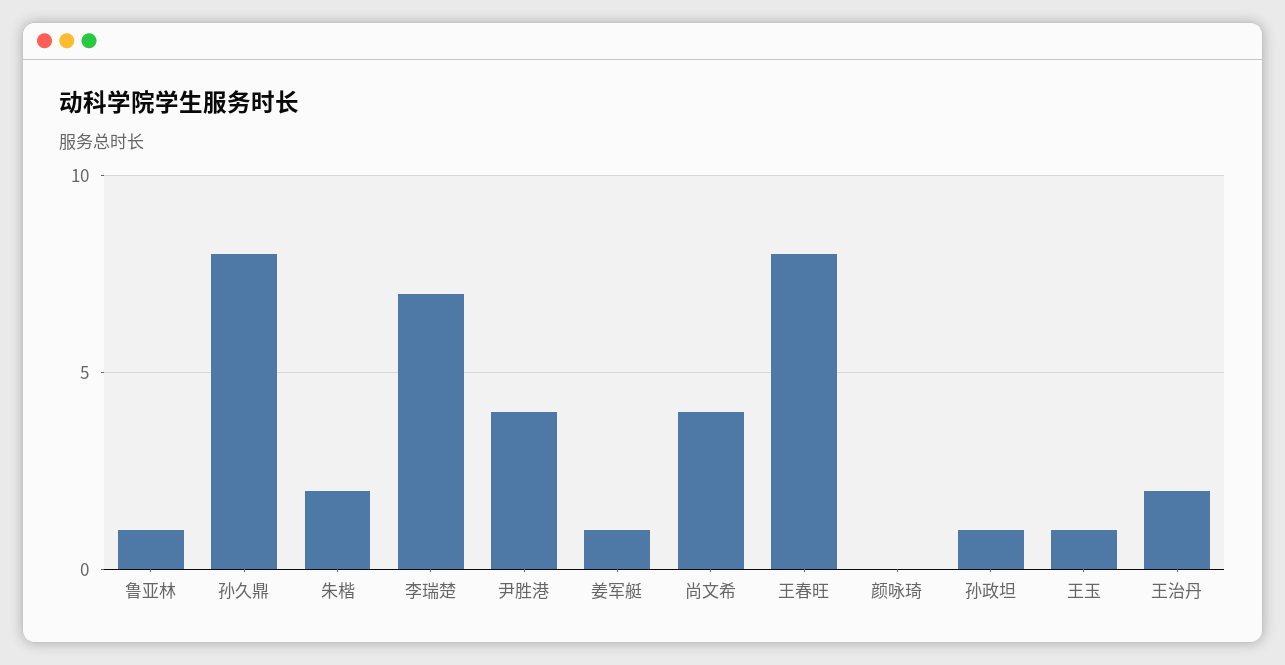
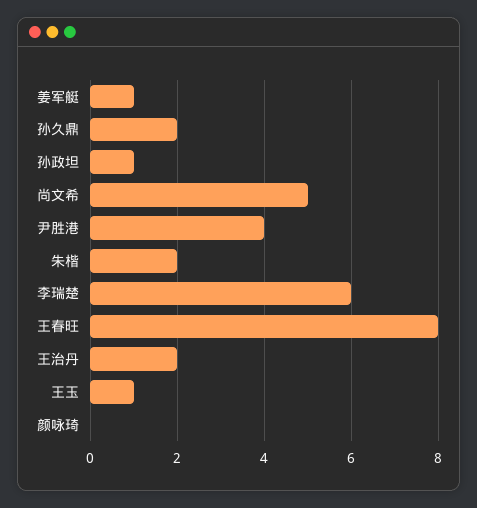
鲁亚林: 1 -> none
孙久鼎: 8 -> 2
李瑞楚: 7 -> 6
尚文希: 4 -> 5

